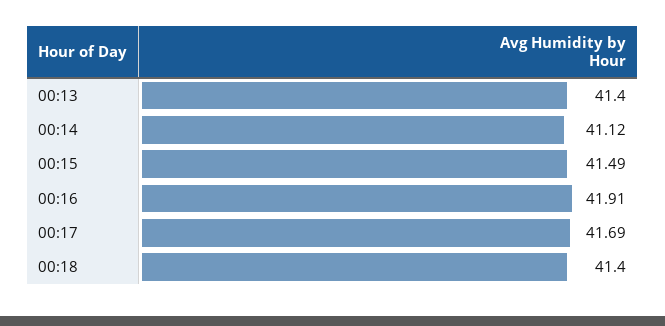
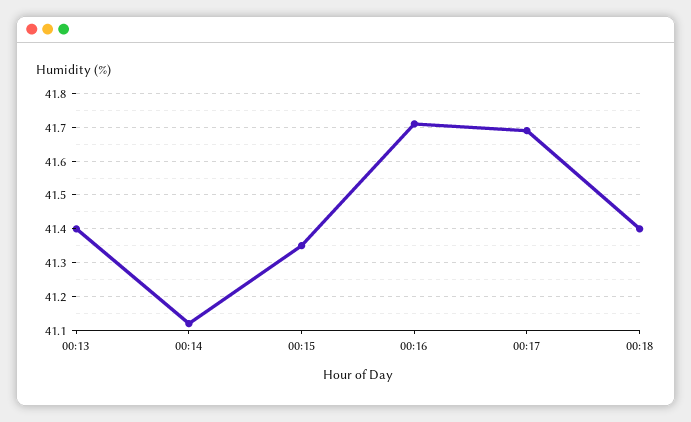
00:15: 41.49 -> 41.35
00:16: 41.91 -> 41.7

